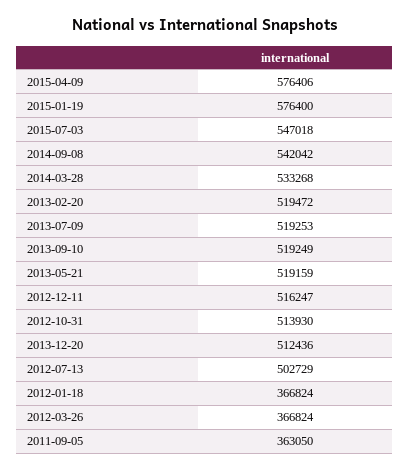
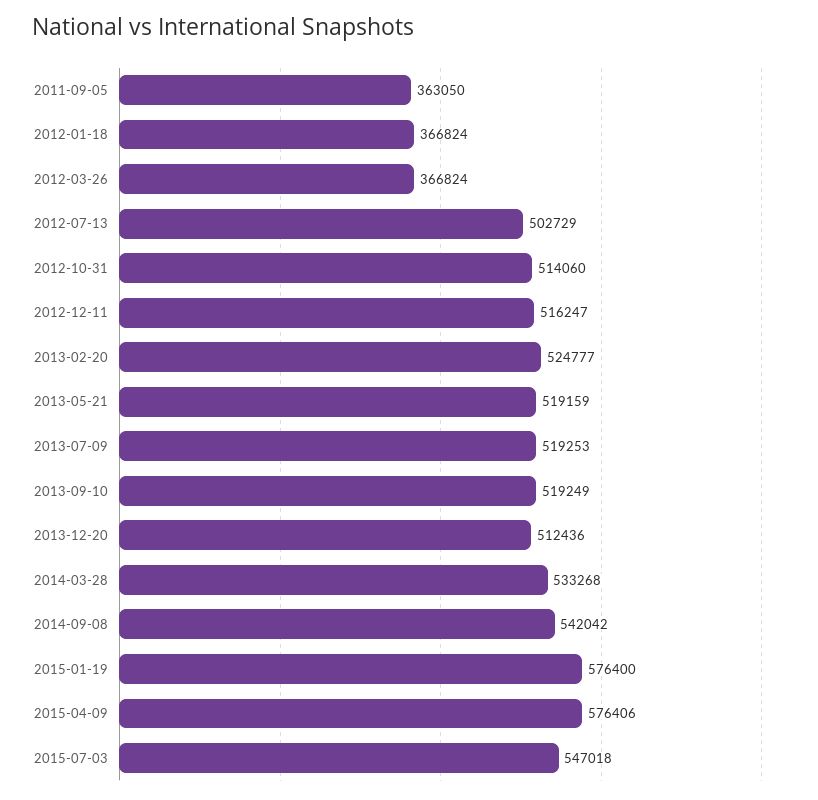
2013-02-20: 519472 -> 524777
2012-10-31: 513930 -> 514060

